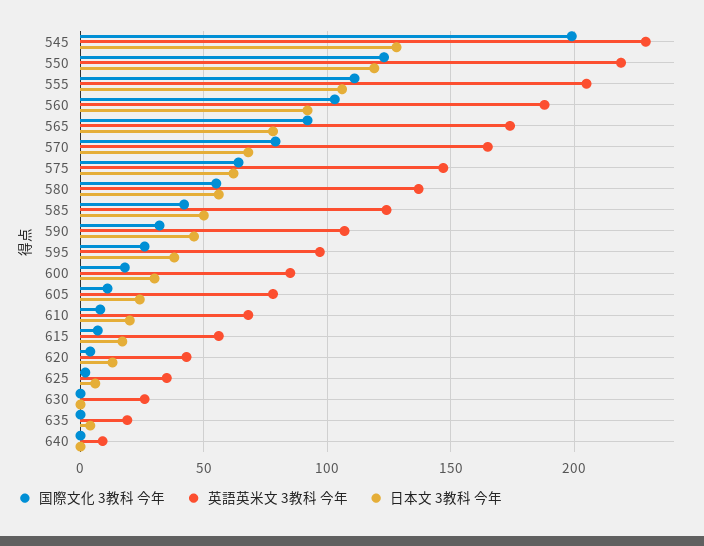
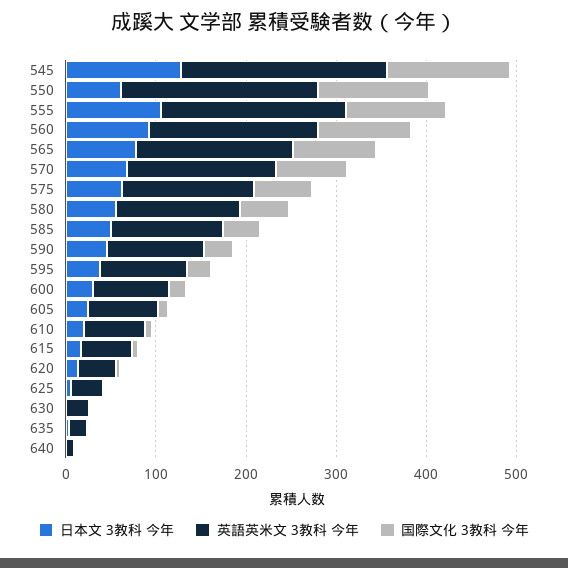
国際文化 3教科 今年, 545: 200 -> 140
日本文 3教科 今年, 550: 120 -> 60

